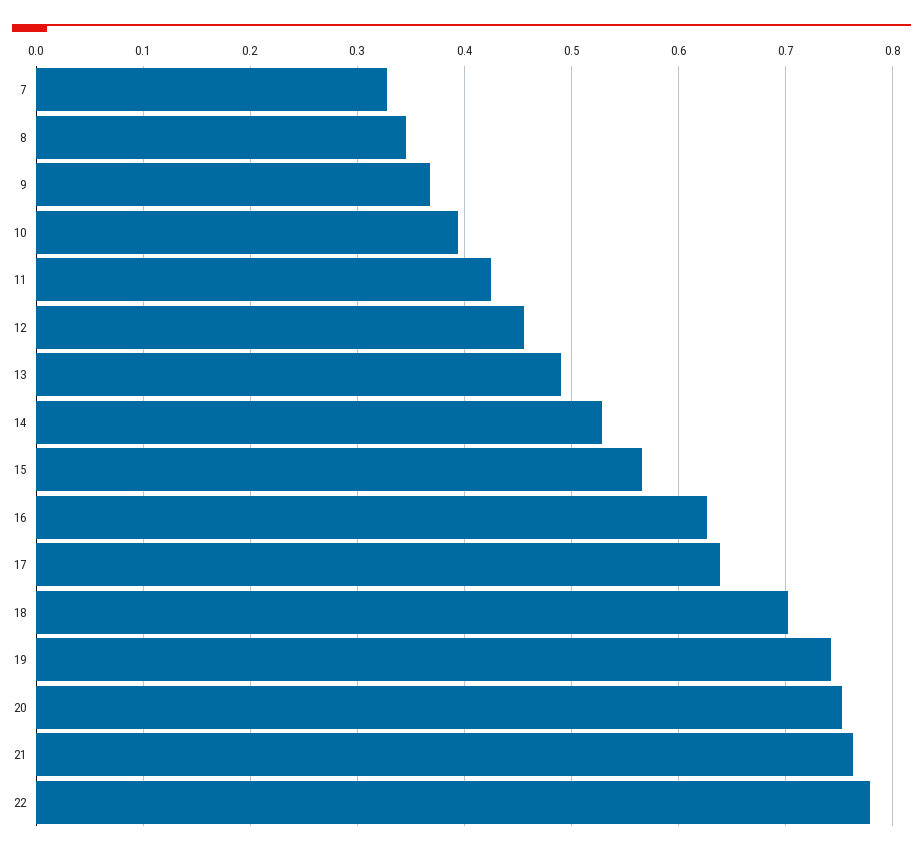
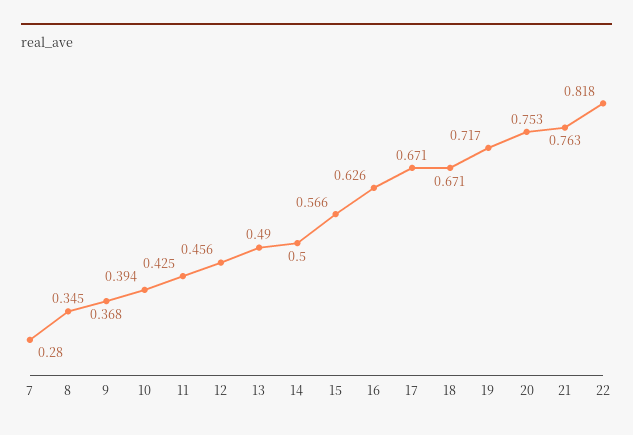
7: 0.33 -> 0.28
14: 0.53 -> 0.5
17: 0.64 -> 0.671
18: 0.7 -> 0.671
19: 0.74 -> 0.717
22: 0.78 -> 0.818

